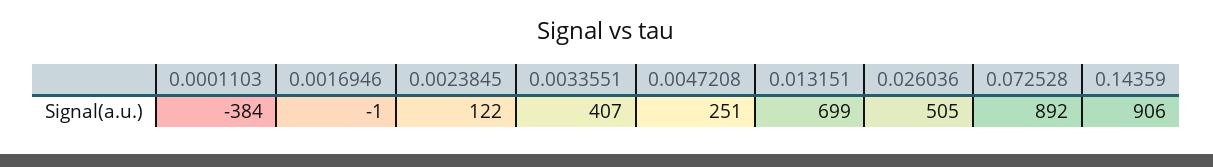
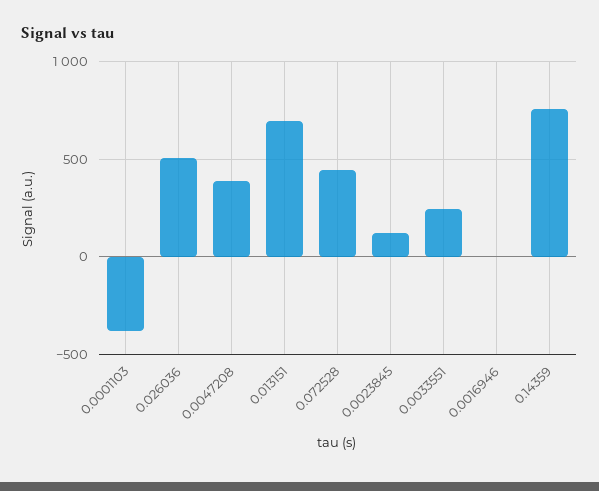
0.0033551: 407 -> 250
0.0047208: 251 -> 400
0.072528: 892 -> 450
0.14359: 906 -> 750

